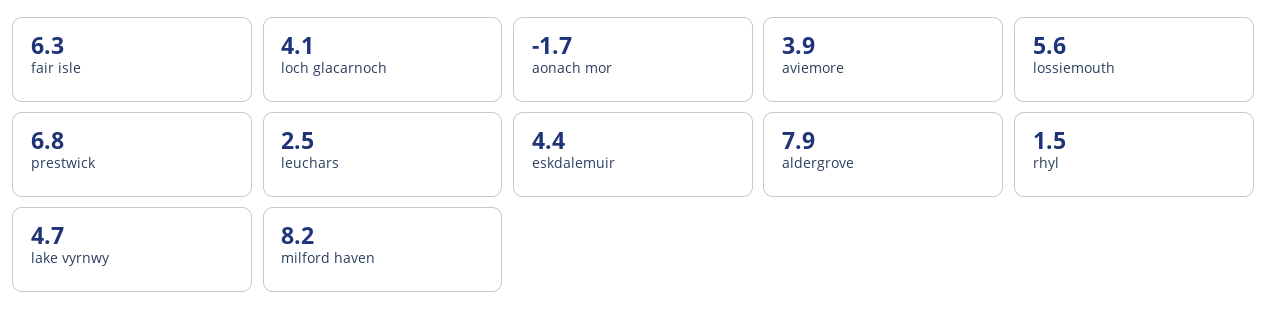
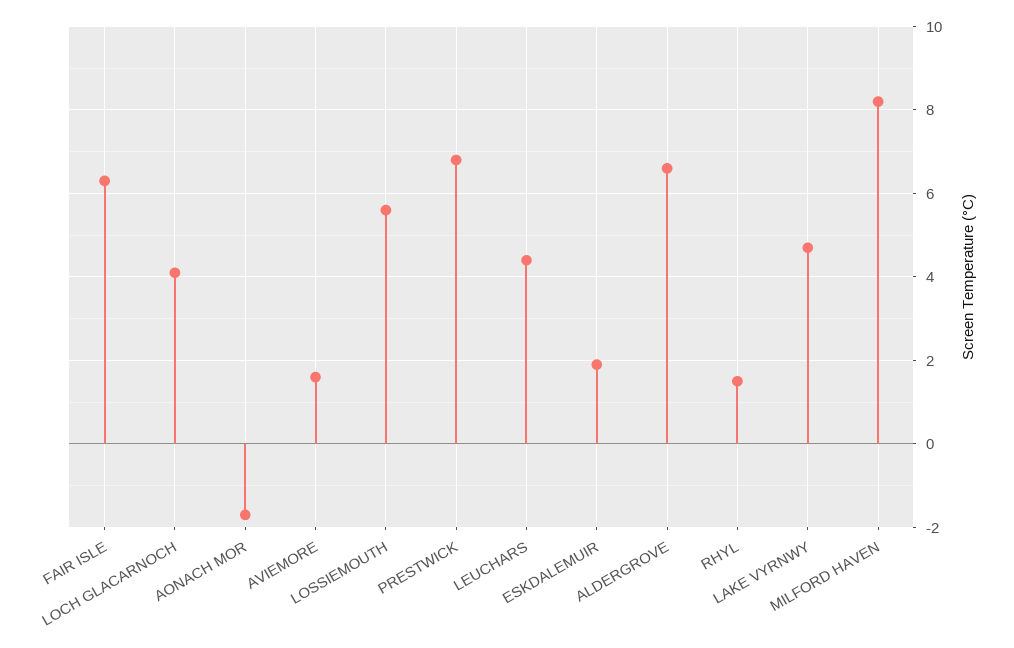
aviemore: 3.9 -> 1.5
leuchars: 2.5 -> 4.5
eskdalemuir: 4.4 -> 2
aldergrove: 7.9 -> 6.5

